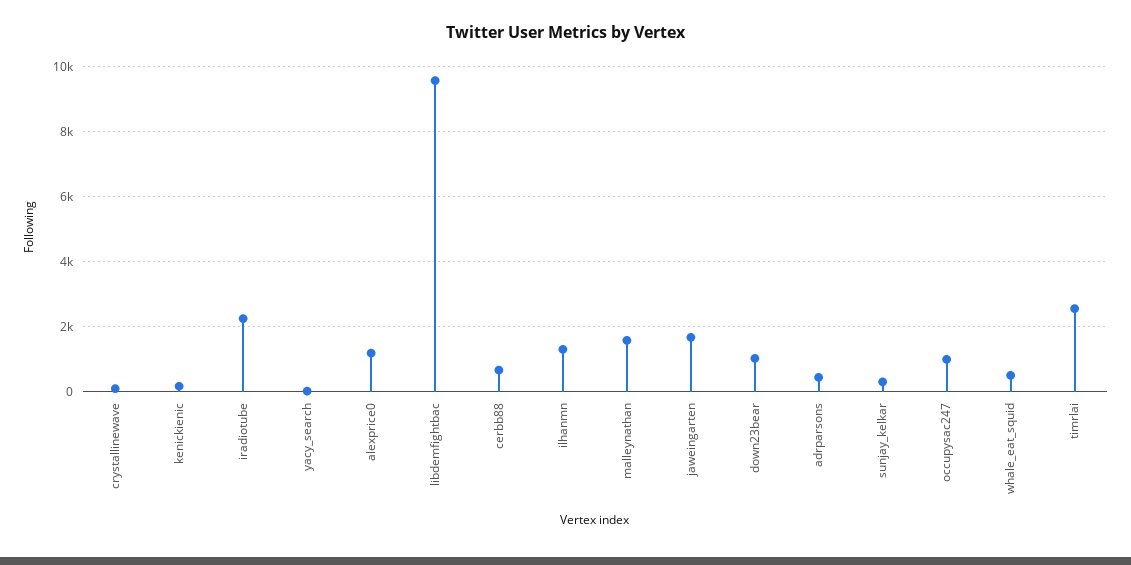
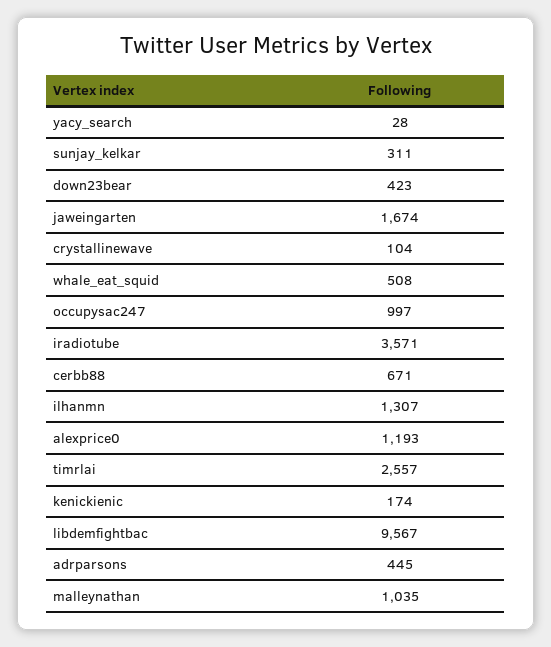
iradiotube: 2200 -> 3571
malleynathan: 1600 -> 1035
down23bear: 1000 -> 423

